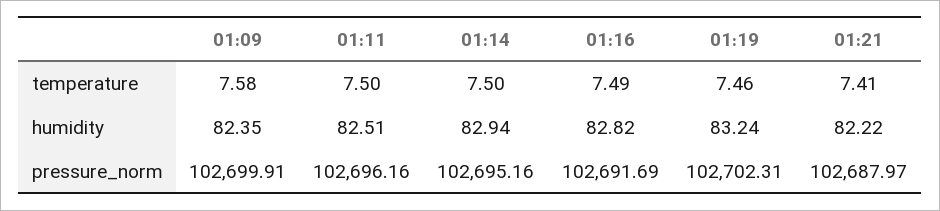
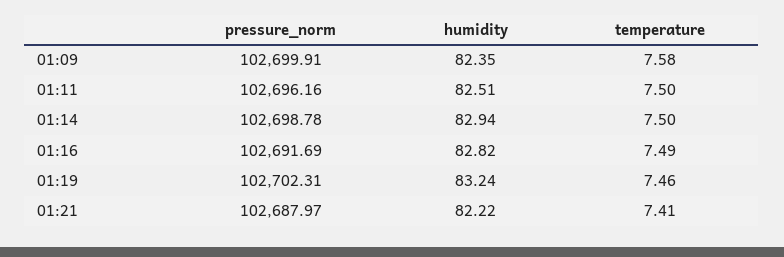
01:14, pressure_norm: 102695.16 -> 102698.78

